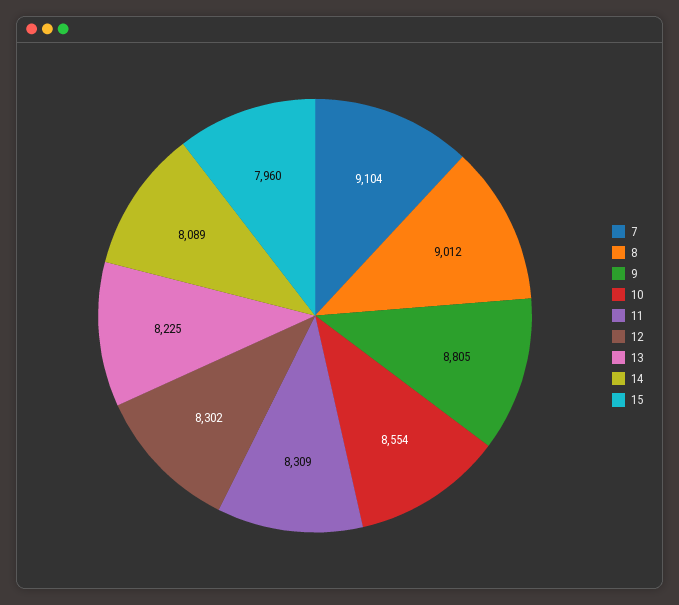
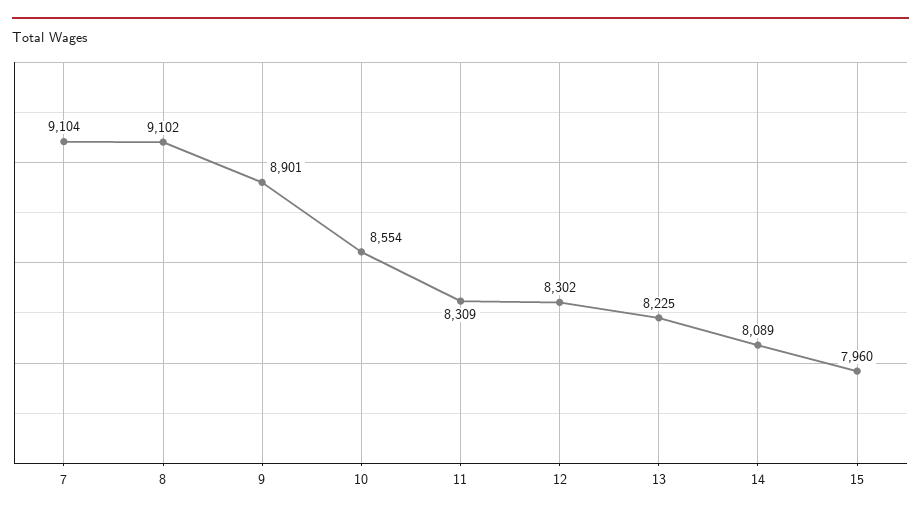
8: 9012 -> 9102
9: 8805 -> 8901

